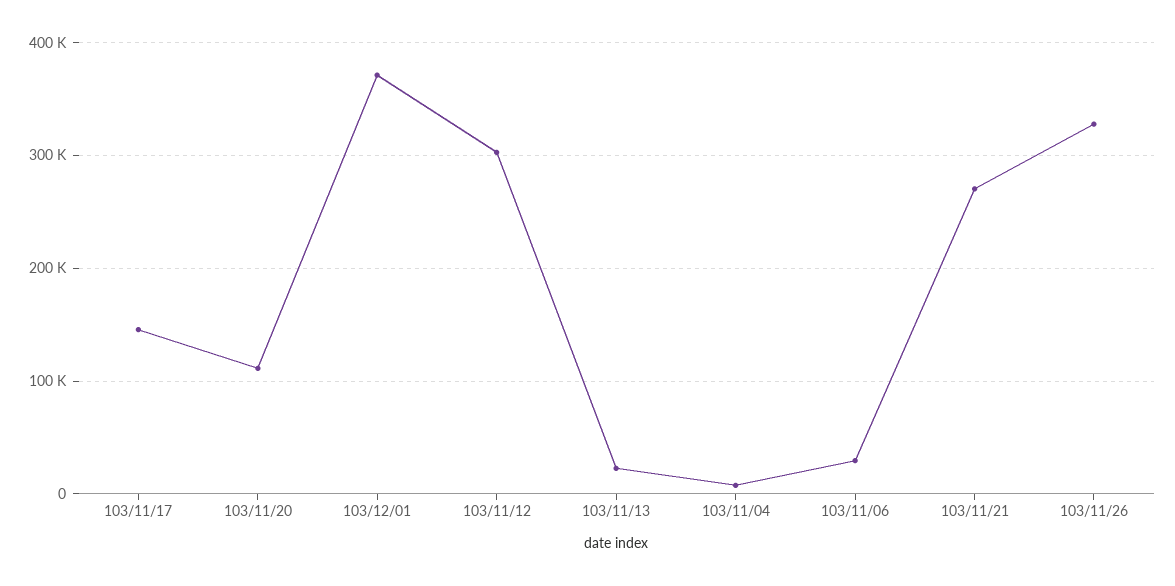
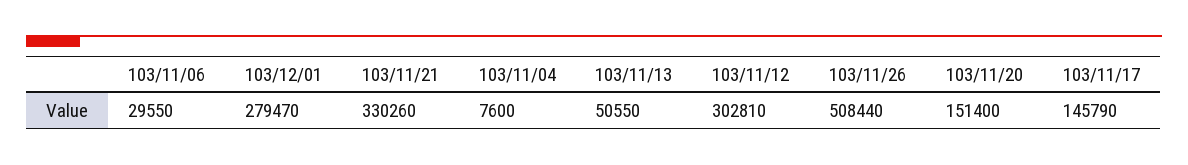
103/11/20: 110000 -> 151400
103/12/01: 370000 -> 279470
103/11/13: 20000 -> 50550
103/11/21: 270000 -> 330260
103/11/26: 330000 -> 508440

